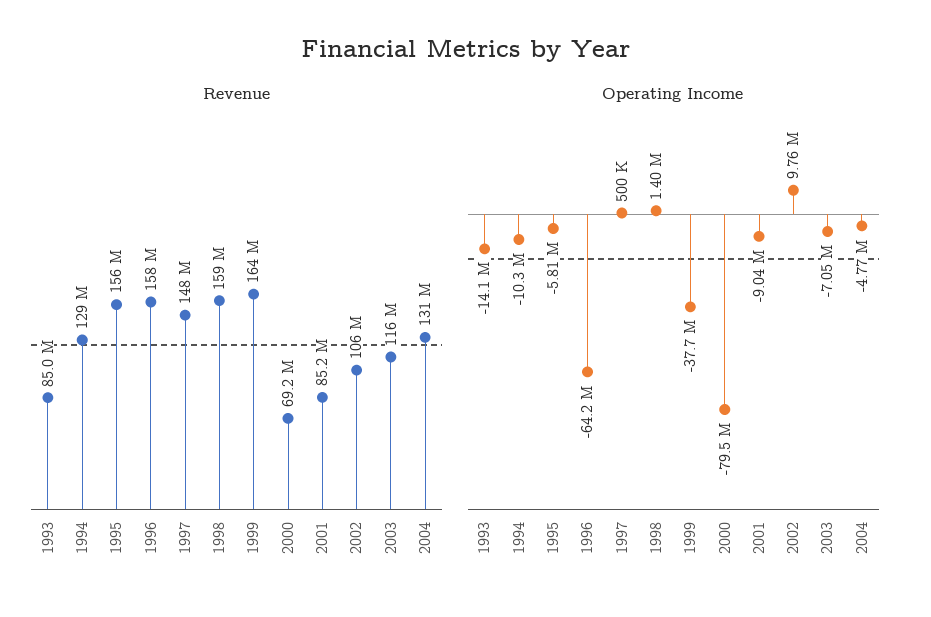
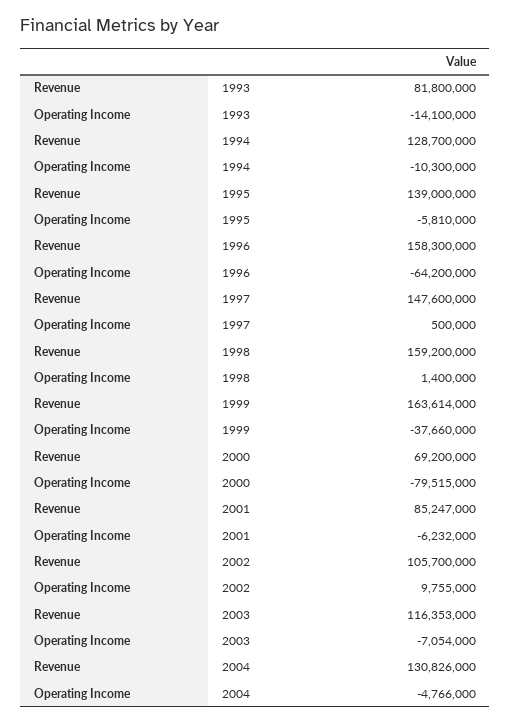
Revenue, 1993: 85000000 -> 81800000
Revenue, 1995: 156000000 -> 139000000
Operating Income, 2001: -9040000 -> -6232000

